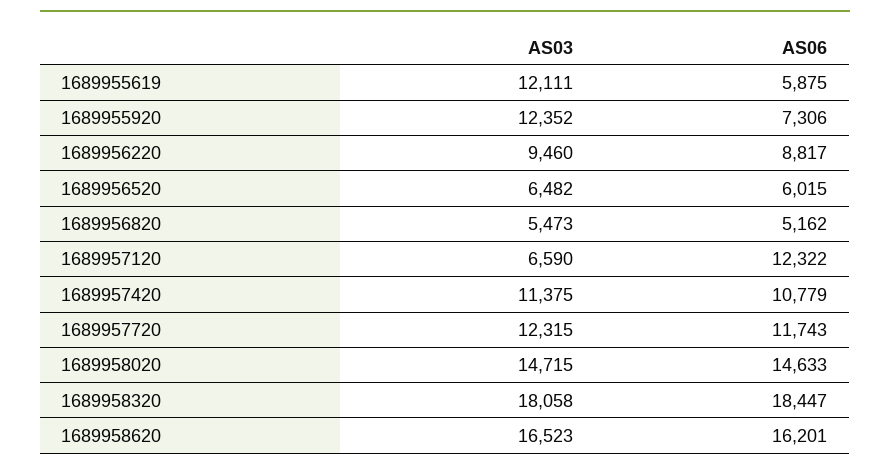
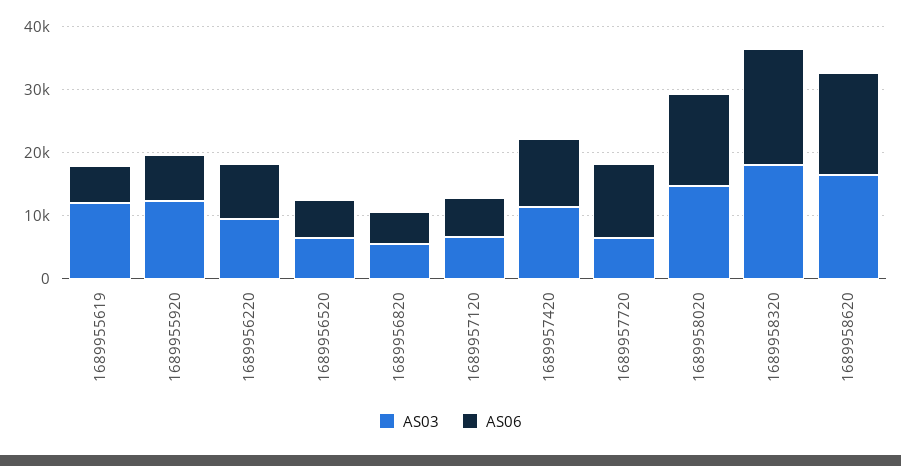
AS06, 1689957120: 12322 -> 6000
AS03, 1689957720: 12315 -> 6000

